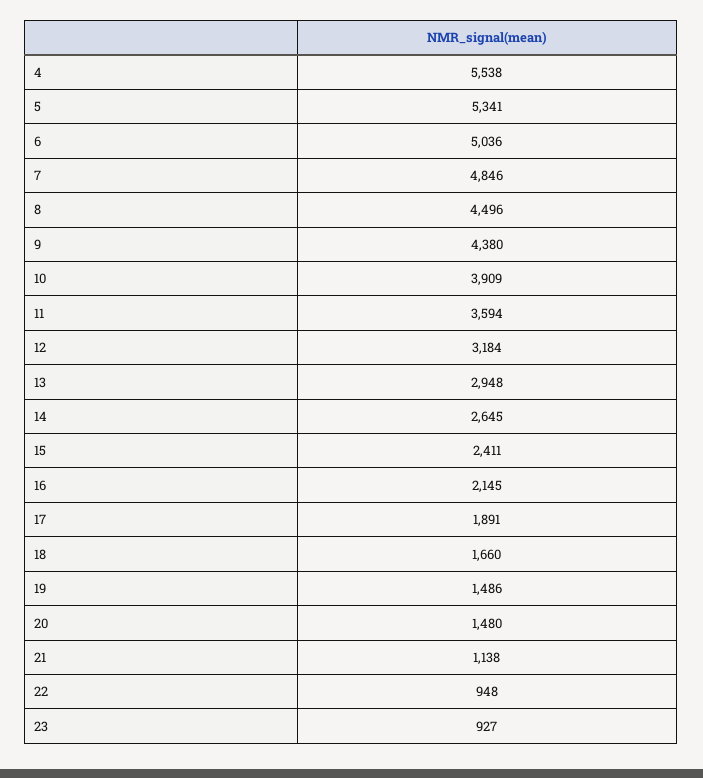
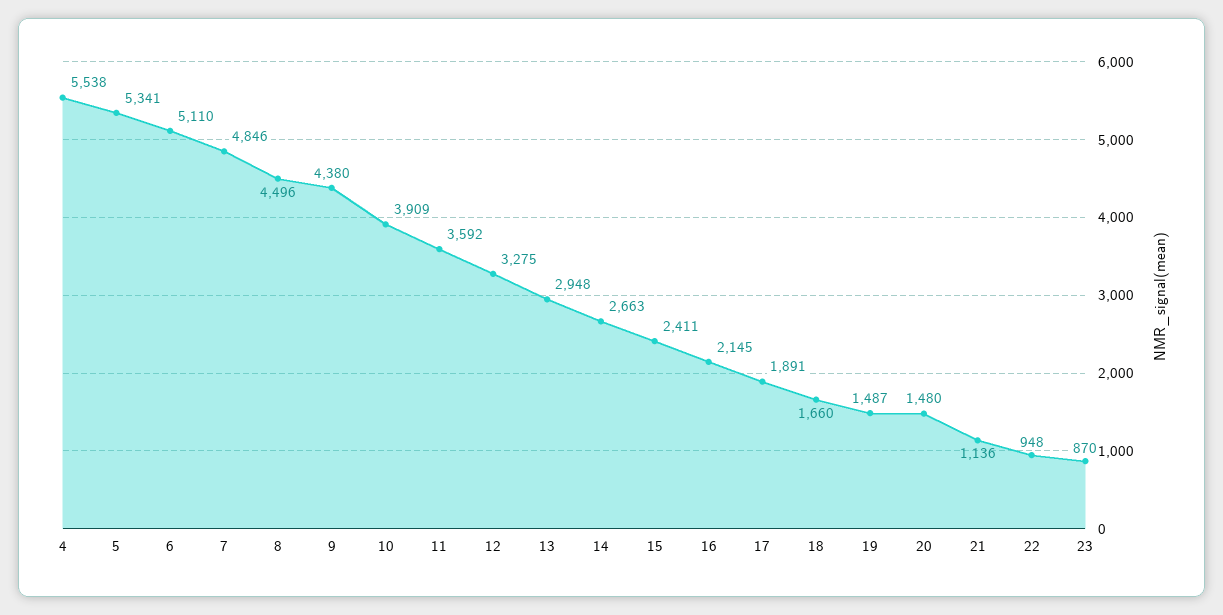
6: 5036 -> 5110
11: 3594 -> 3592
12: 3184 -> 3275
14: 2645 -> 2663
19: 1486 -> 1487
21: 1138 -> 1136
23: 927 -> 870

